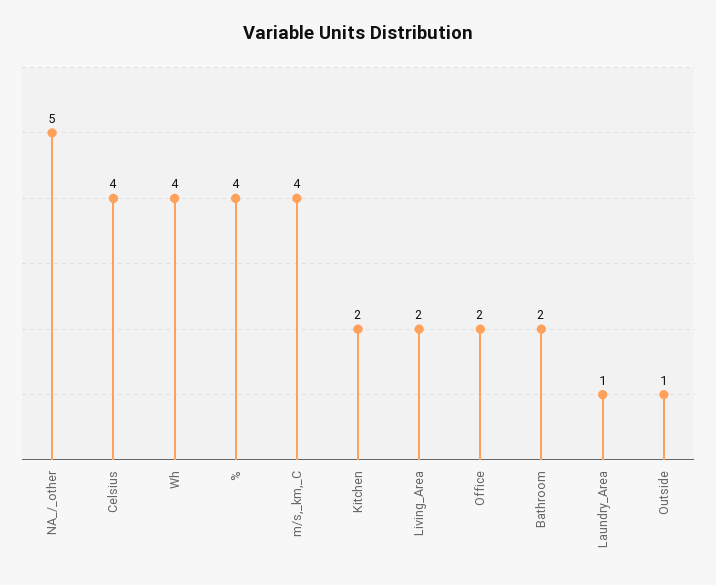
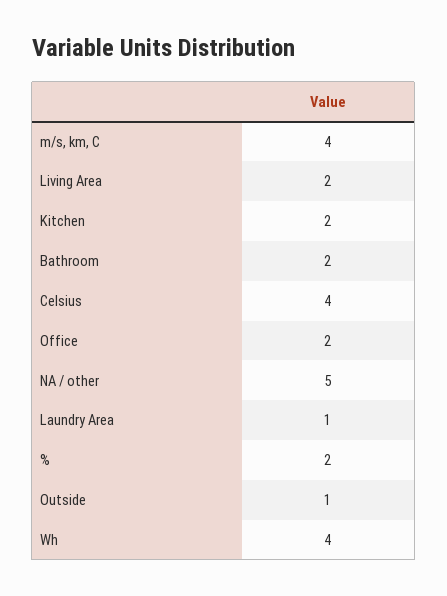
%: 4 -> 2

